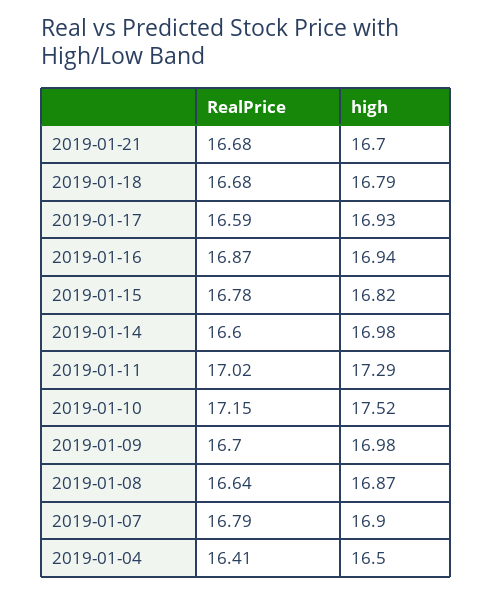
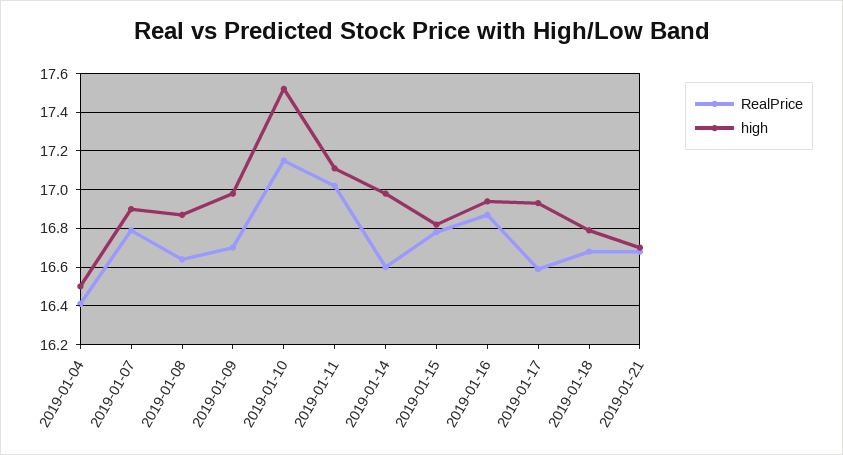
high, 2019-01-11: 17.29 -> 17.1

